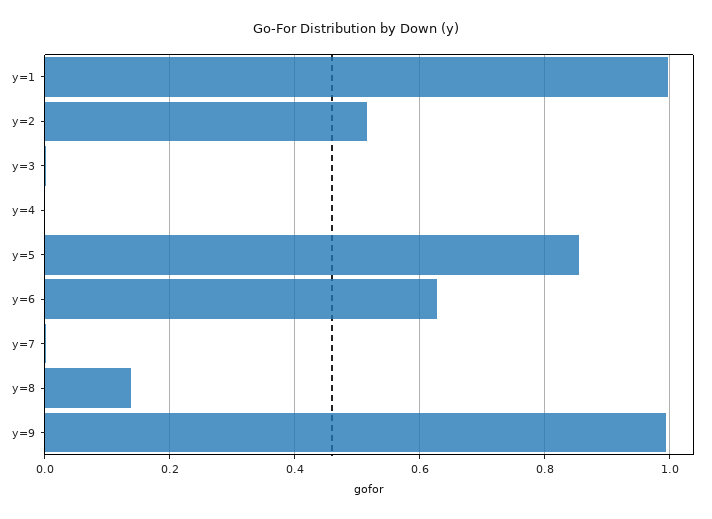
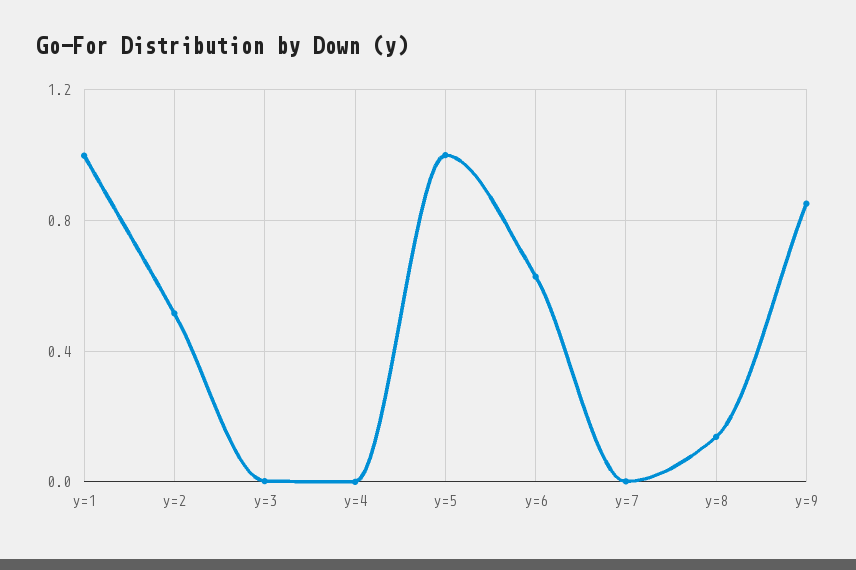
y=5: 0.86 -> 1
y=9: 1 -> 0.85

